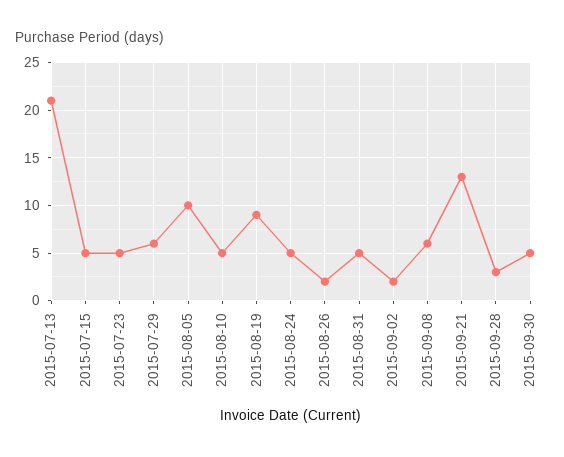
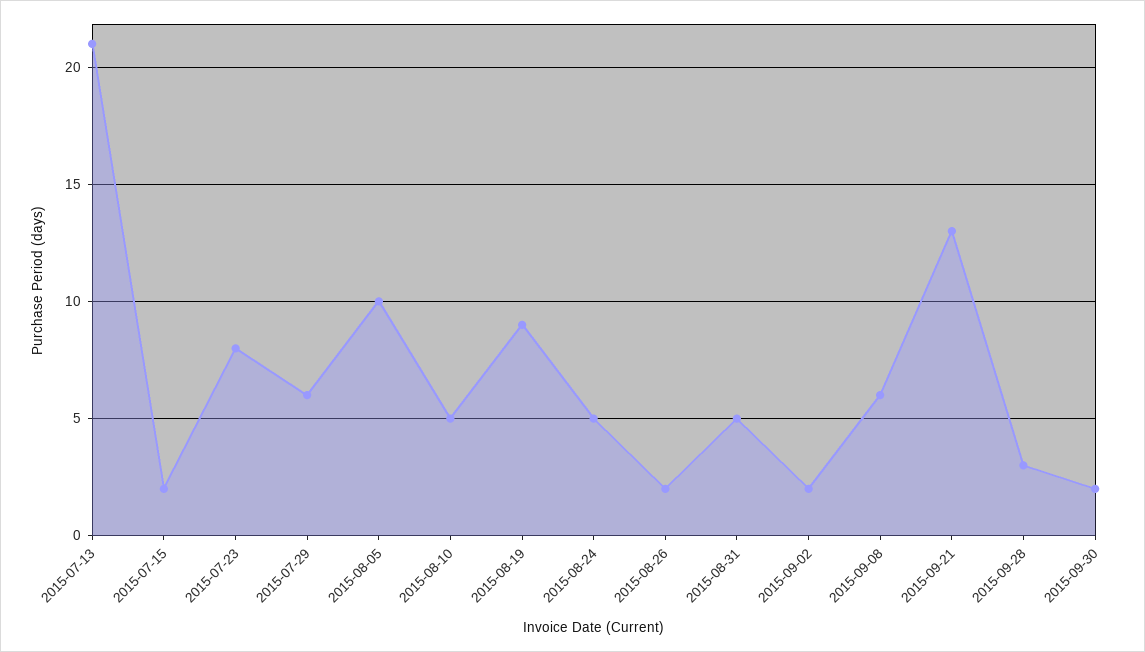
2015-07-15: 5 -> 2
2015-07-23: 5 -> 8
2015-09-30: 5 -> 2

